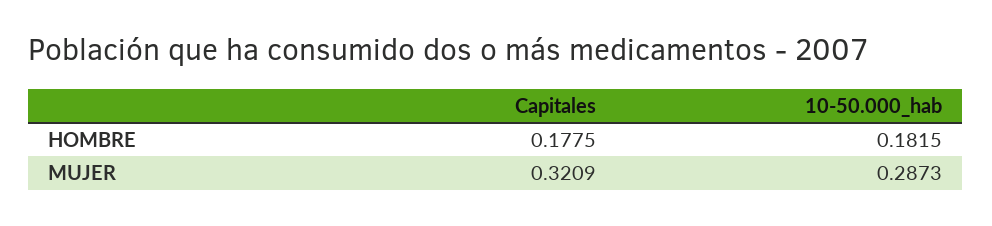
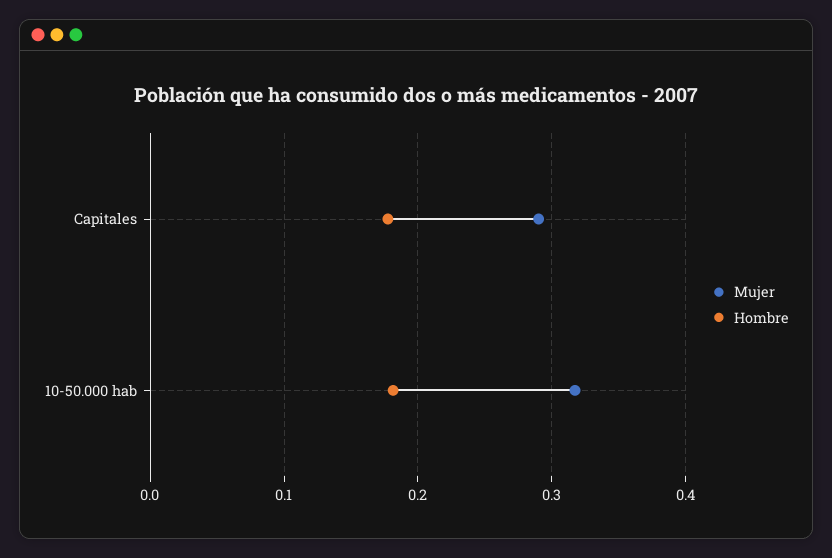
MUJER, Capitales: 0.3209 -> 0.29
MUJER, 10-50.000_hab: 0.2873 -> 0.32

